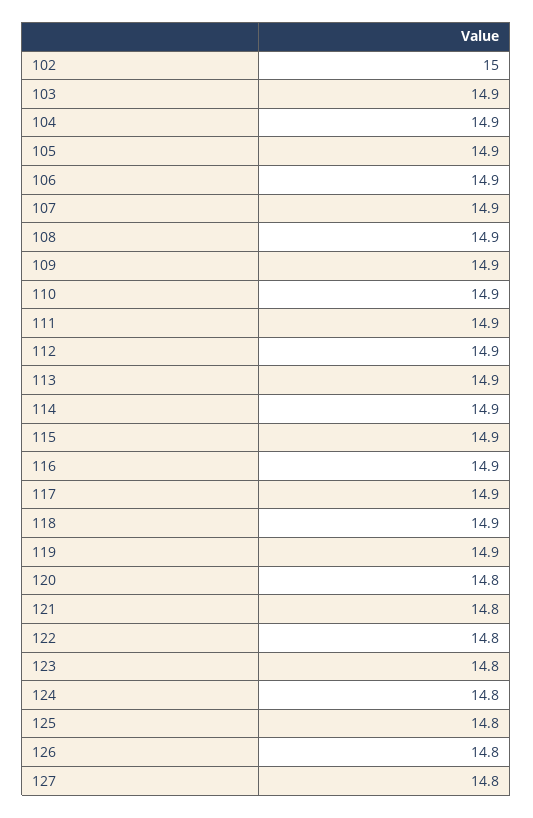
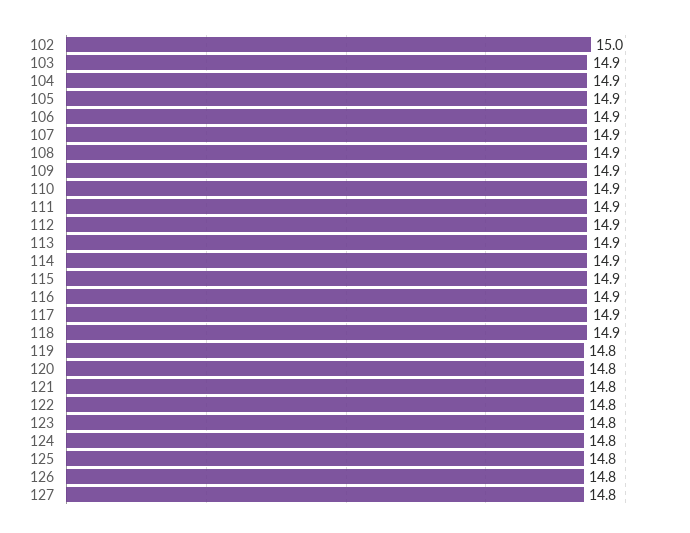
119: 14.9 -> 14.8

